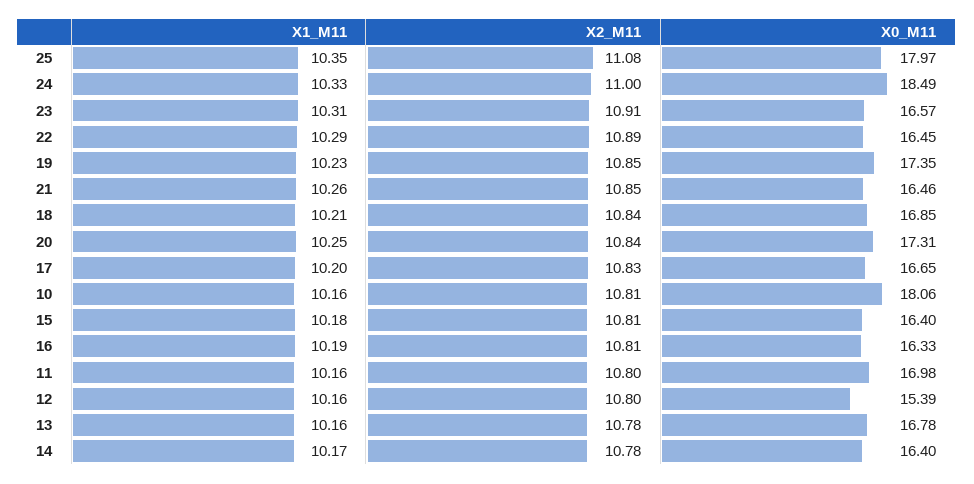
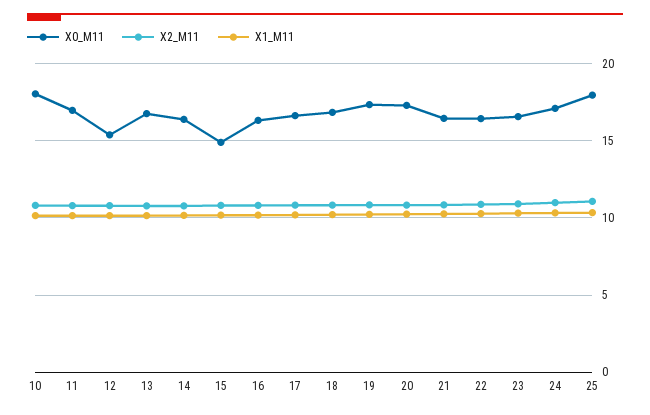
X0_M11, 24: 18.49 -> 17
X0_M11, 15: 16.4 -> 15

